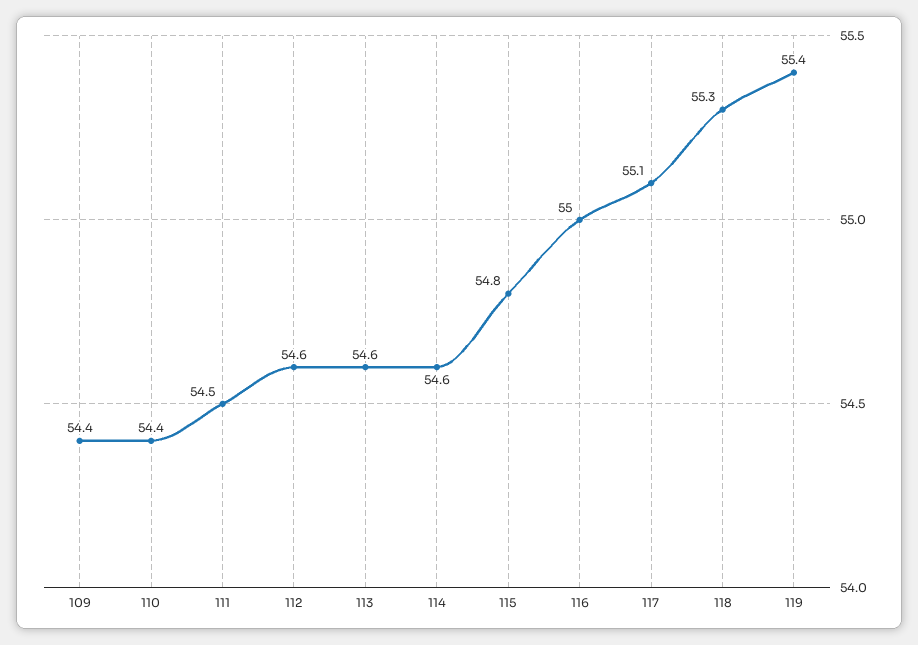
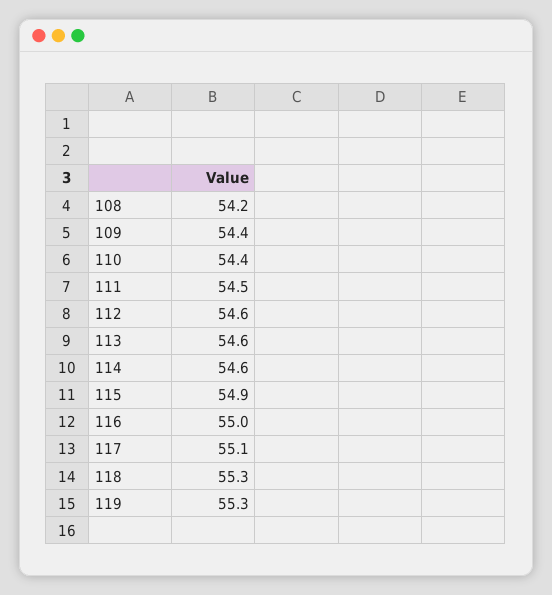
115: 54.8 -> 54.9
119: 55.4 -> 55.3
108: none -> 54.2

